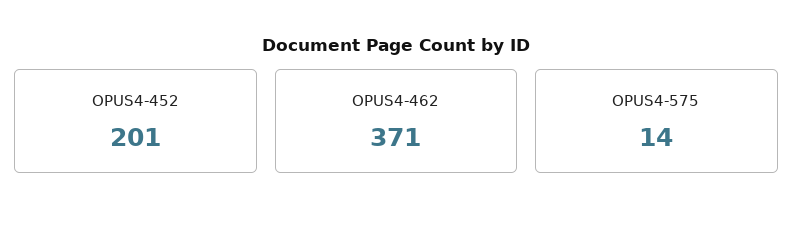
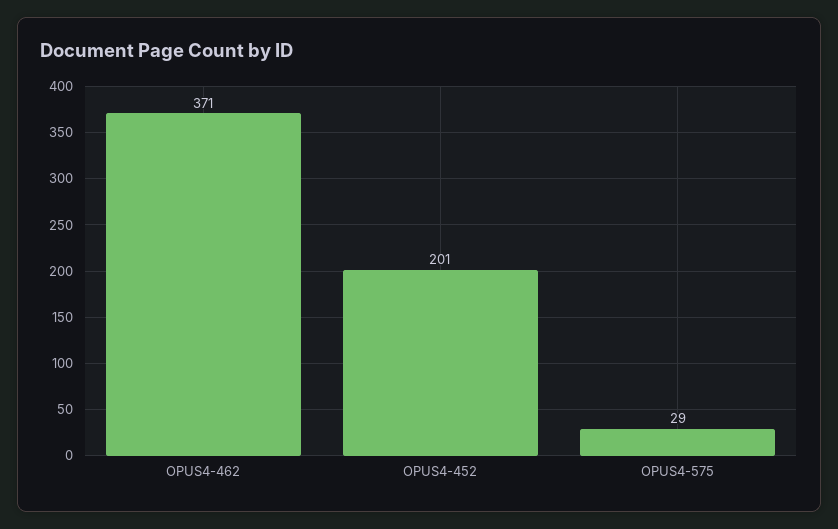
OPUS4-575: 14 -> 29

